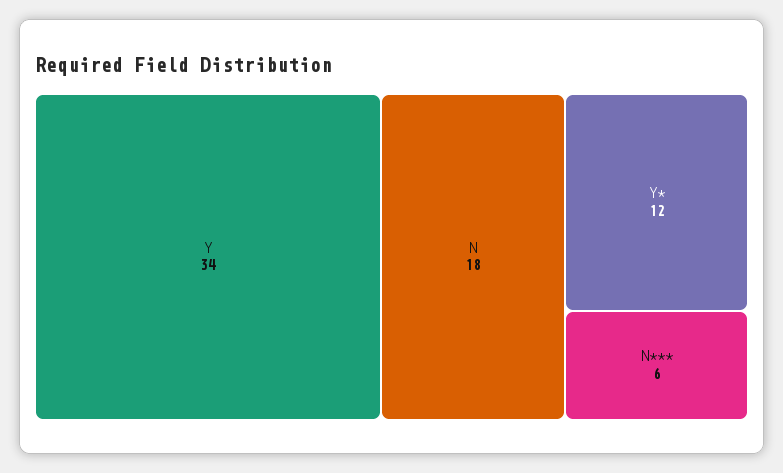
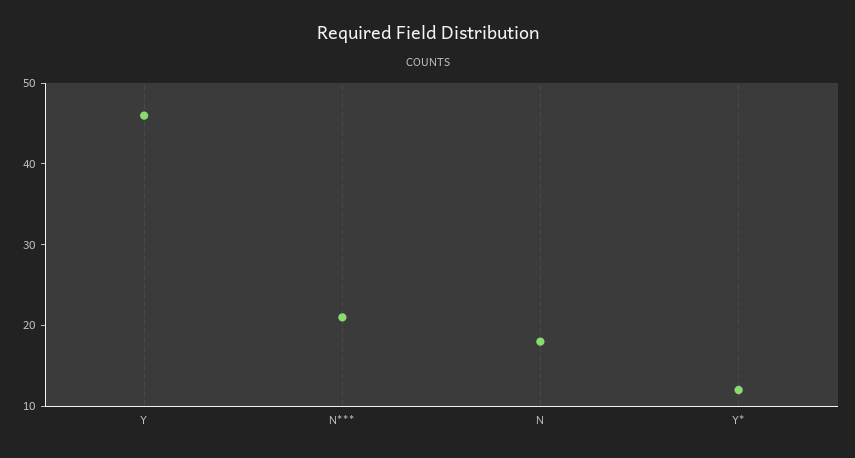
Y: 34 -> 46
N***: 6 -> 21

